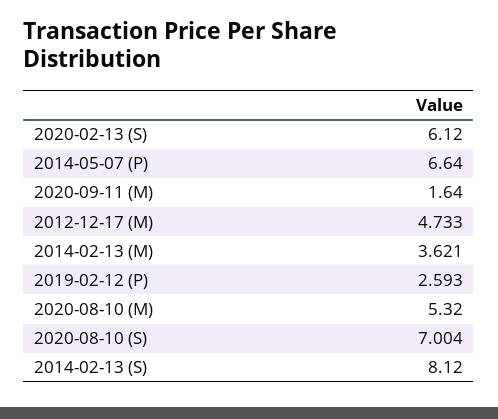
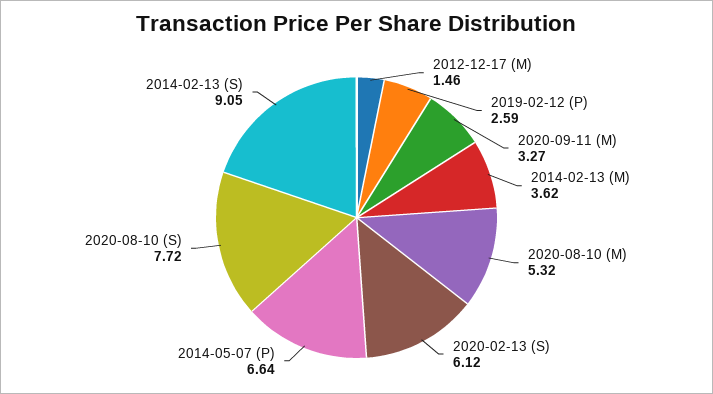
2020-09-11 (M): 1.64 -> 3.27
2012-12-17 (M): 4.733 -> 1.46
2020-08-10 (S): 7.004 -> 7.72
2014-02-13 (S): 8.12 -> 9.05

